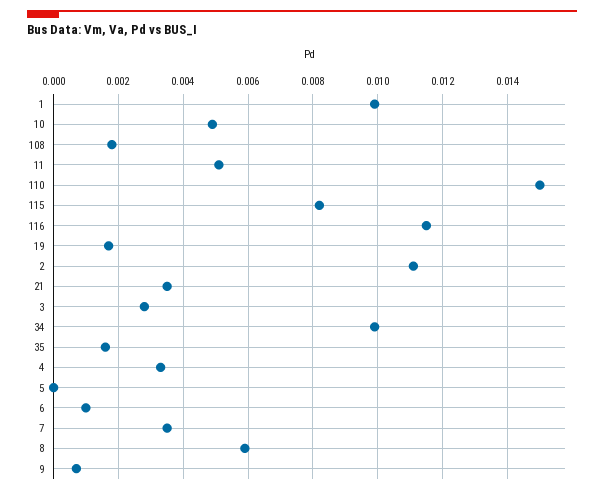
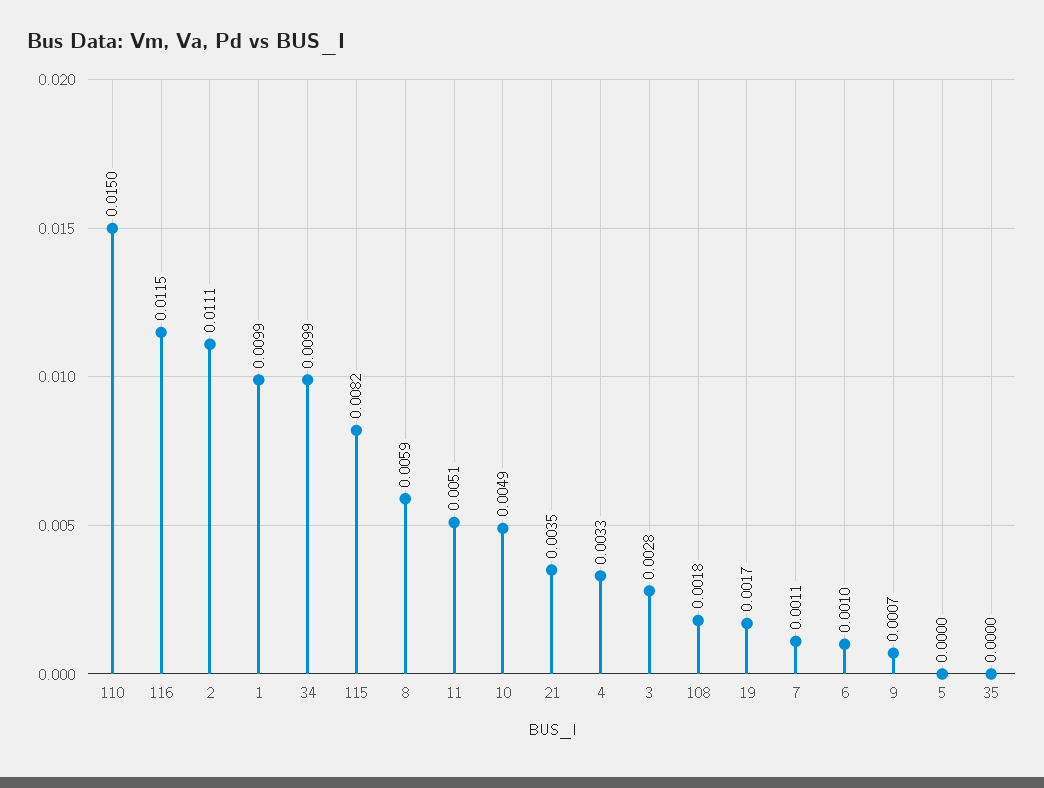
35: 0.0015 -> 0
7: 0.0035 -> 0.0011

